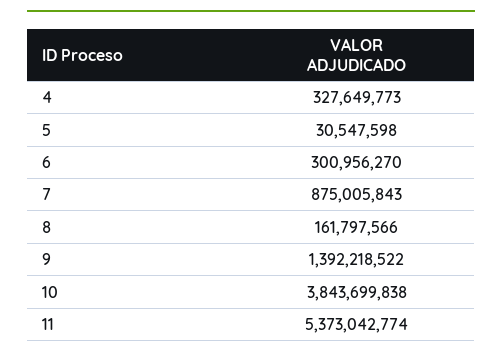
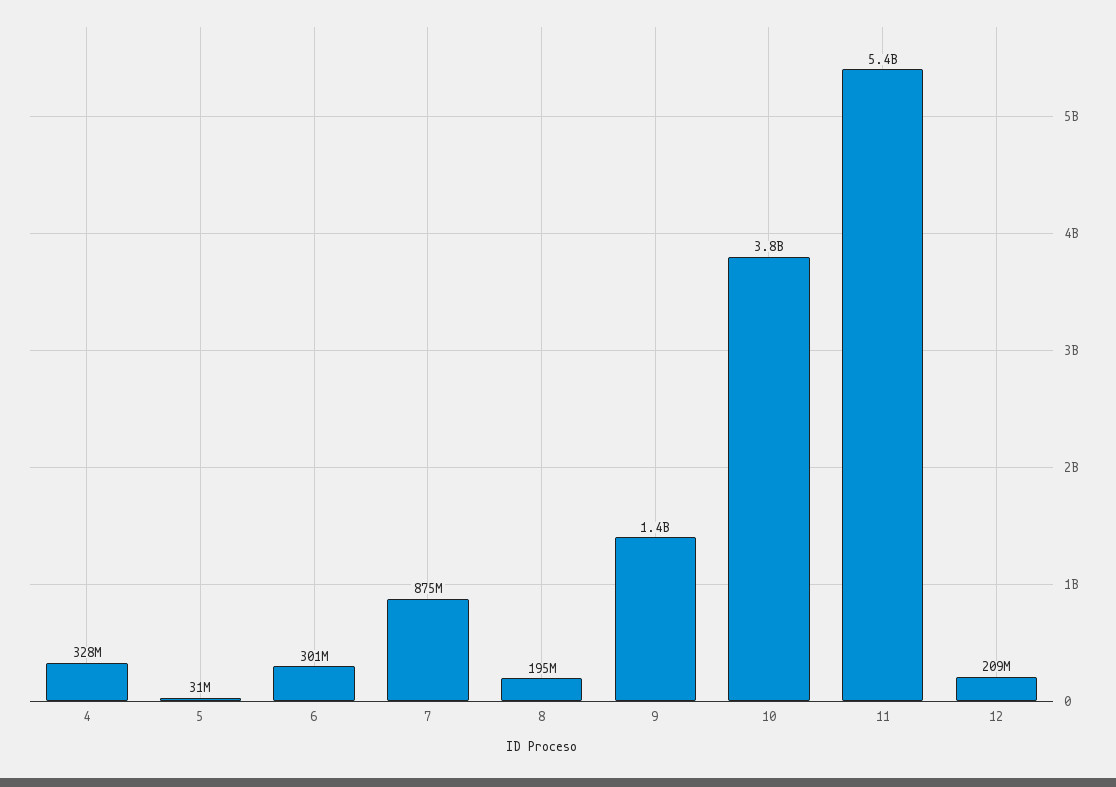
8: 161797566 -> 195000000
12: none -> 209000000

